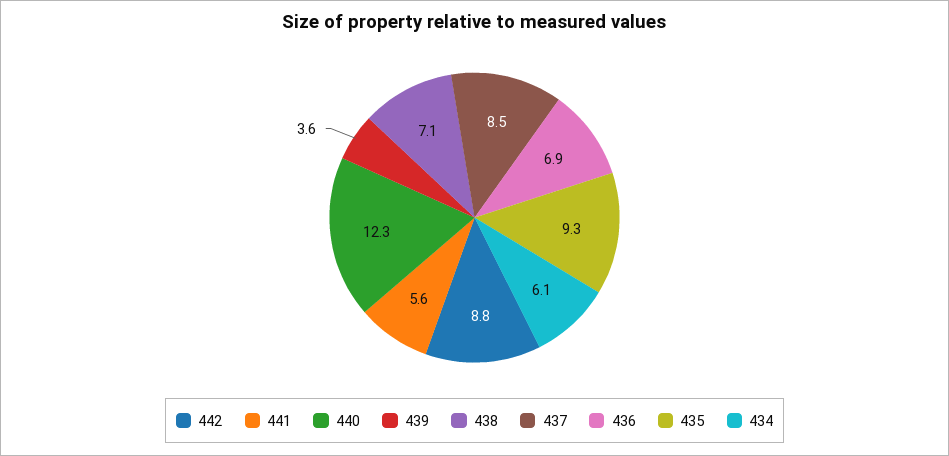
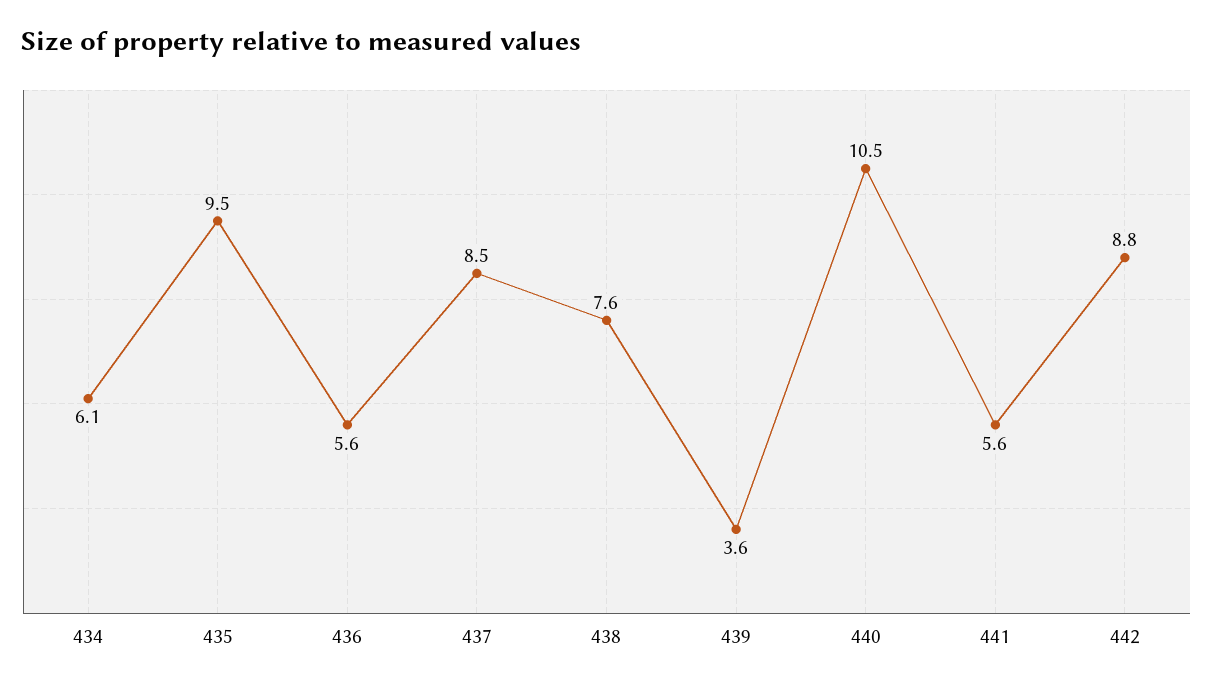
440: 12.3 -> 10.5
438: 7.1 -> 7.6
436: 6.9 -> 5.6
435: 9.3 -> 9.5

